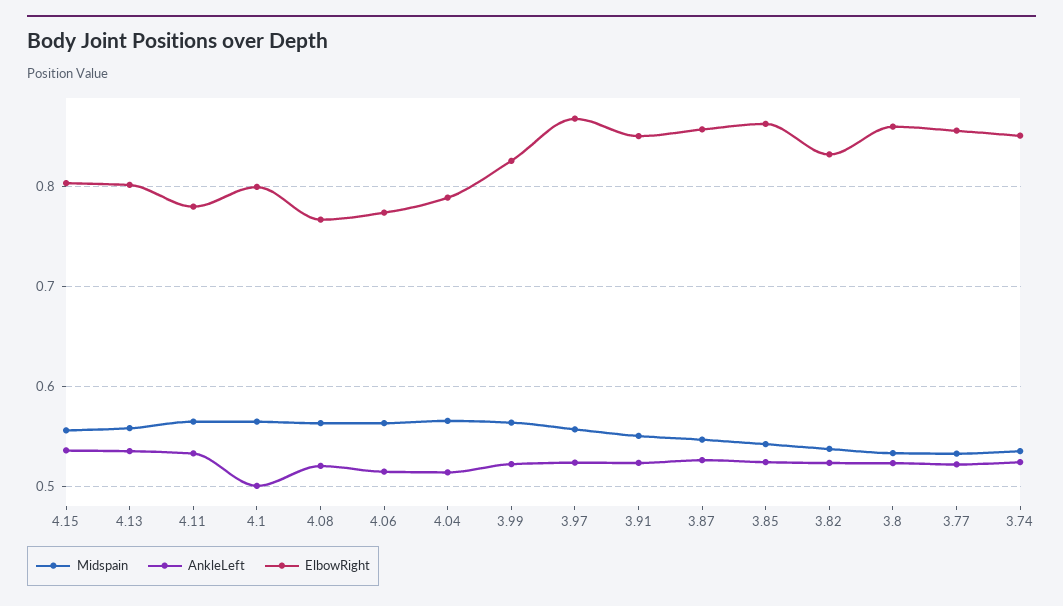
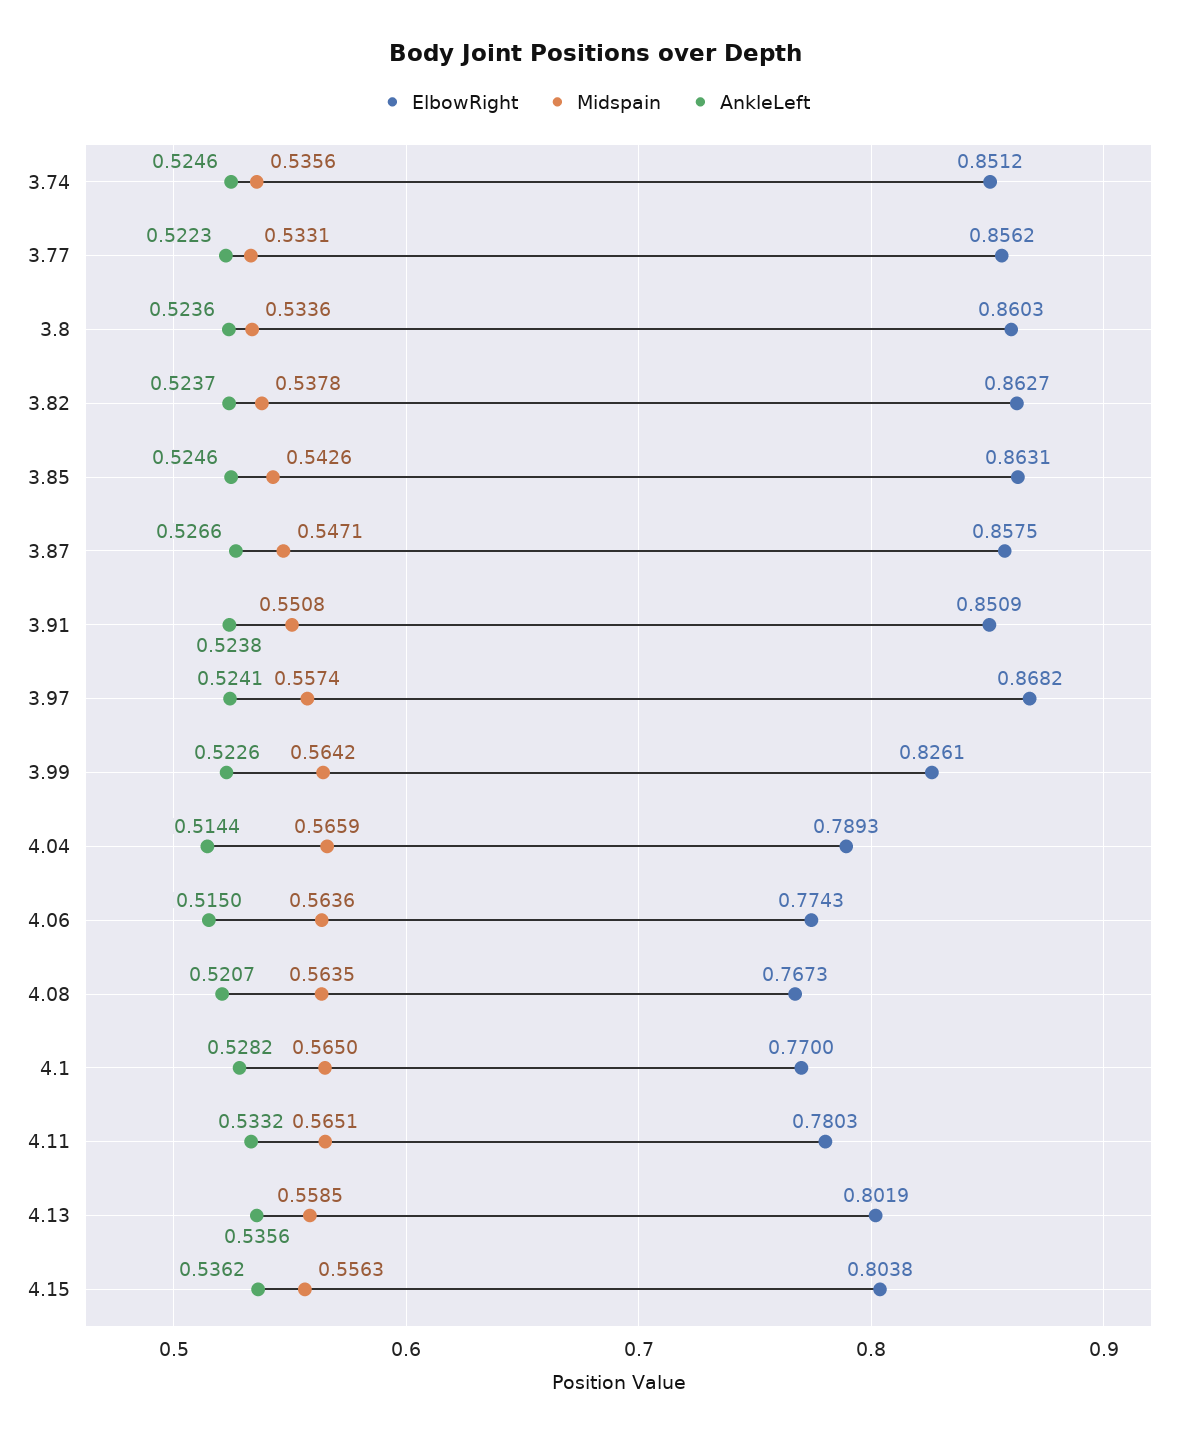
AnkleLeft, 4.1: 0.5 -> 0.5282
ElbowRight, 4.1: 0.8 -> 0.77
ElbowRight, 3.82: 0.83 -> 0.8627

